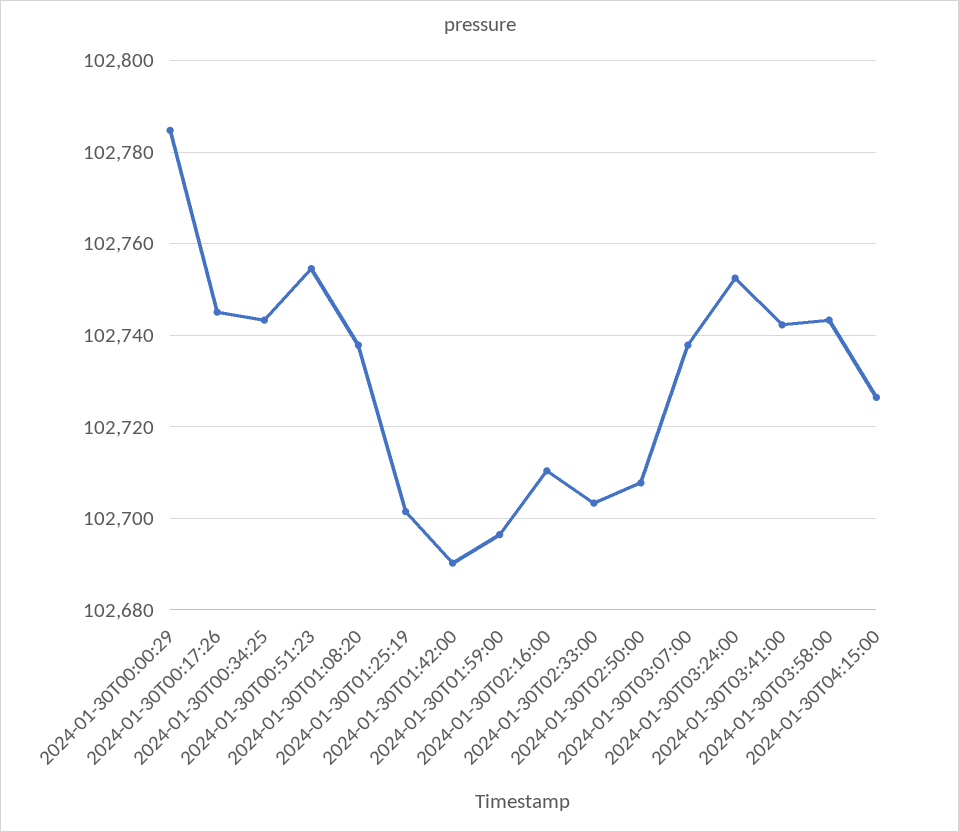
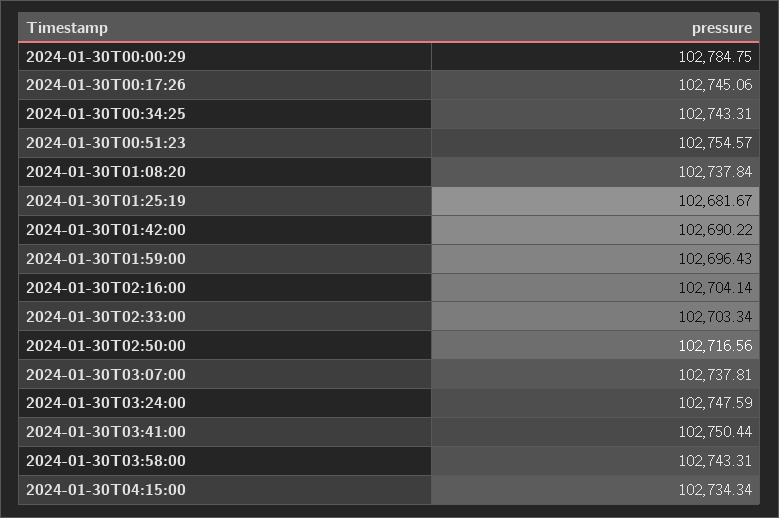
2024-01-30T01:25:19: 102702 -> 102681.67
2024-01-30T02:16:00: 102710 -> 102704.14
2024-01-30T02:50:00: 102708 -> 102716.56
2024-01-30T03:24:00: 102752 -> 102747.59
2024-01-30T03:41:00: 102742 -> 102750.44
2024-01-30T04:15:00: 102726 -> 102734.34

